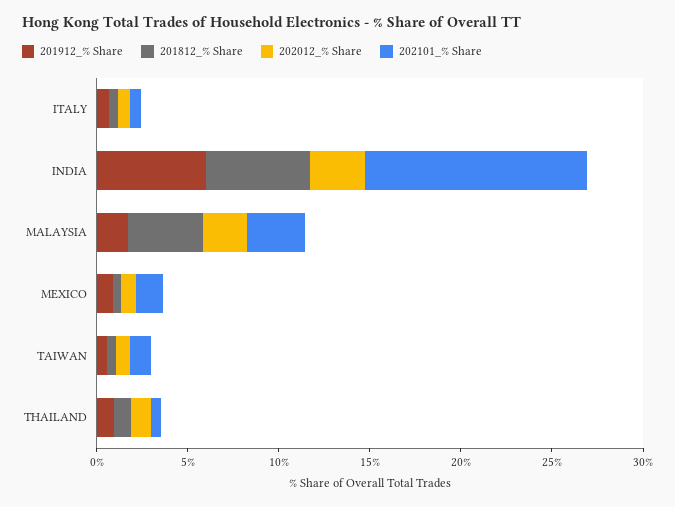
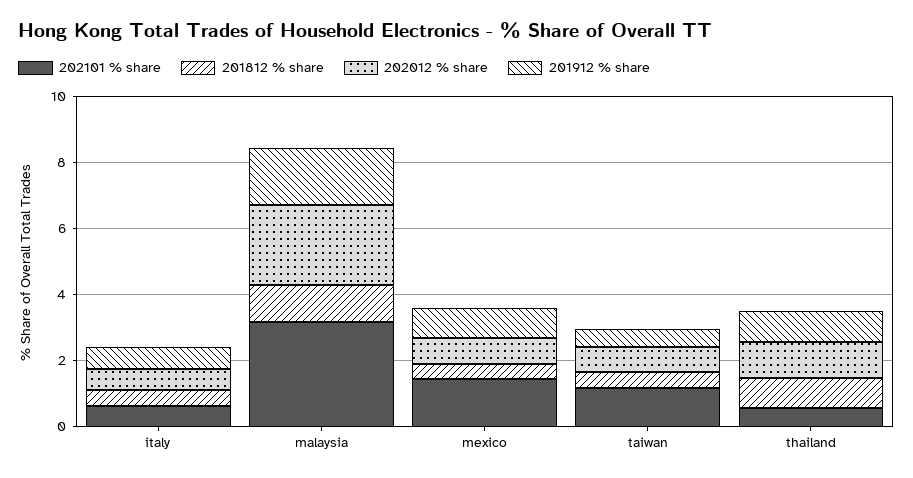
201912_% Share, INDIA: 6 -> none
201812_% Share, INDIA: 6 -> none
202012_% Share, INDIA: 3 -> none
202101_% Share, INDIA: 12 -> none
201812_% Share, MALAYSIA: 4 -> 1

